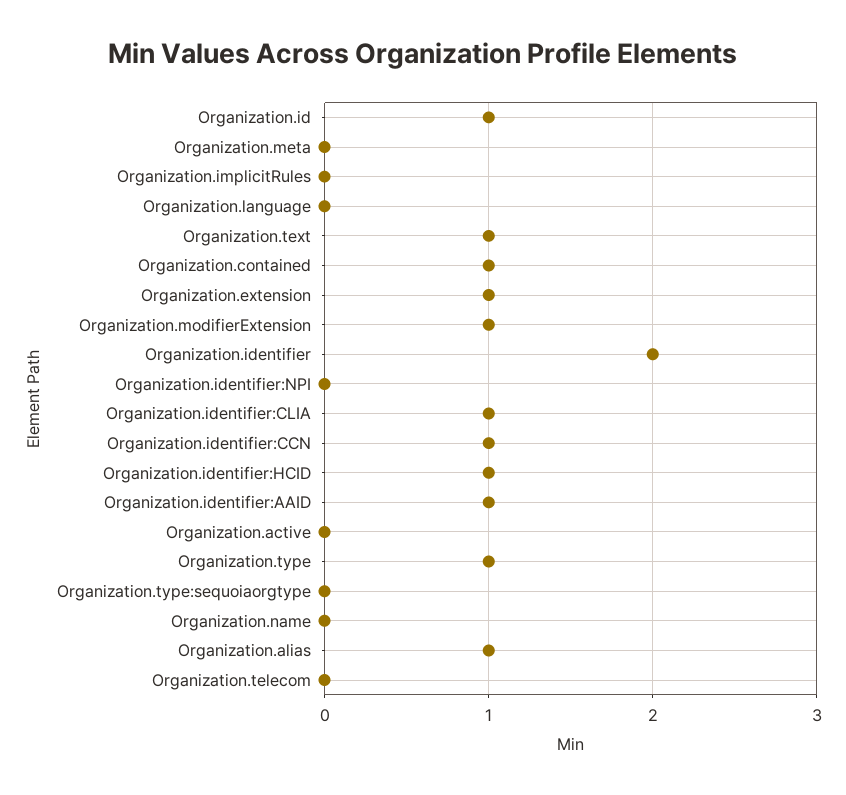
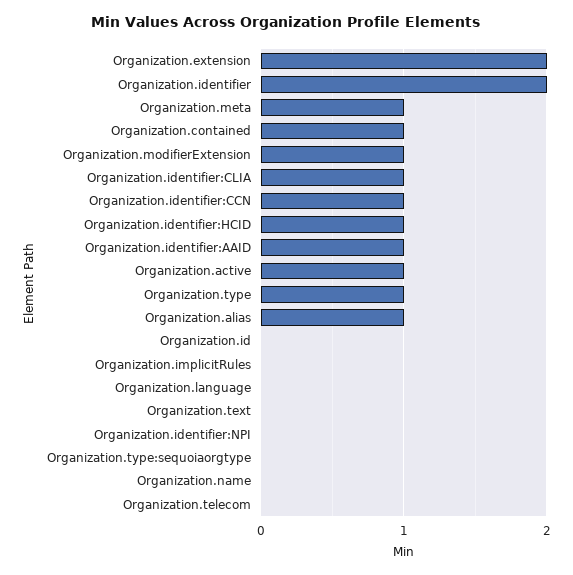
Organization.id: 1 -> 0
Organization.meta: 0 -> 1
Organization.text: 1 -> 0
Organization.extension: 1 -> 2
Organization.active: 0 -> 1

